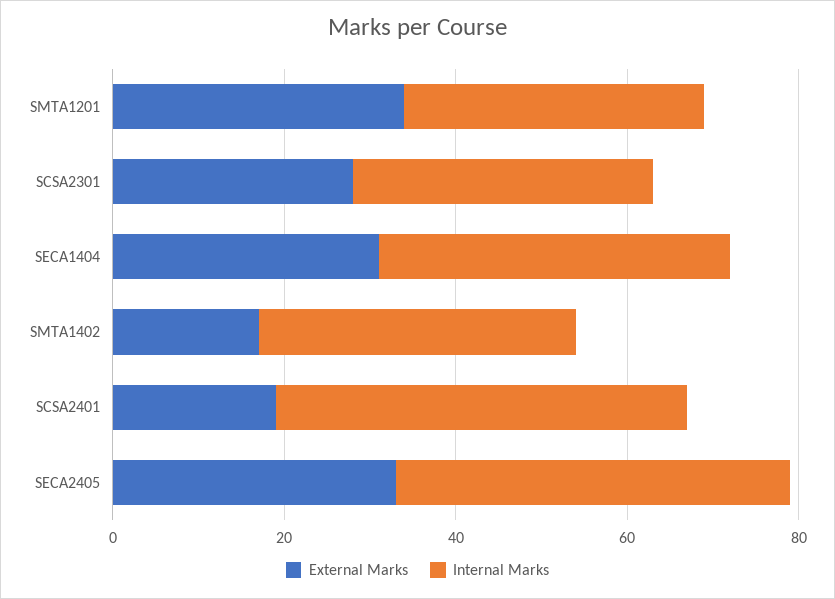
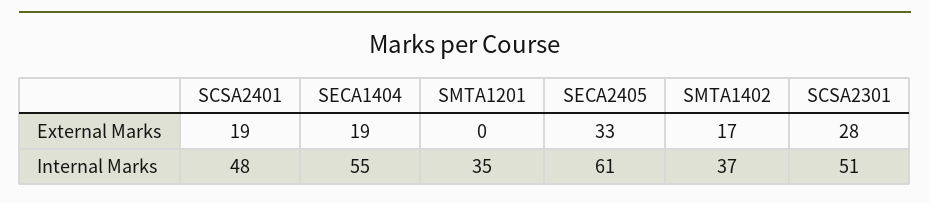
External Marks, SMTA1201: 35 -> 0
Internal Marks, SCSA2301: 35 -> 51
External Marks, SECA1404: 30 -> 19
Internal Marks, SECA1404: 40 -> 55
Internal Marks, SECA2405: 45 -> 61

